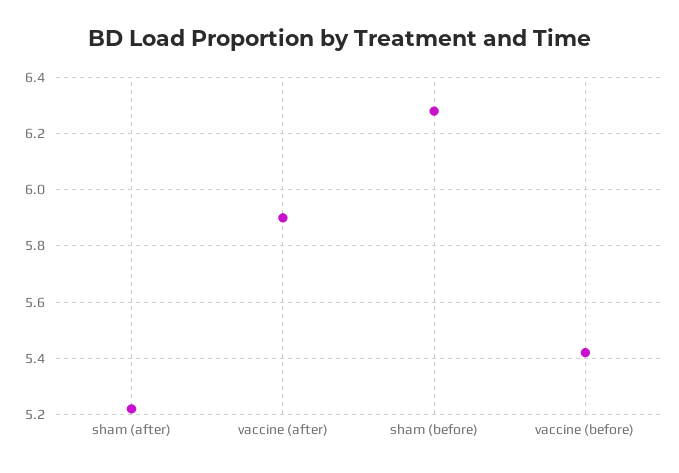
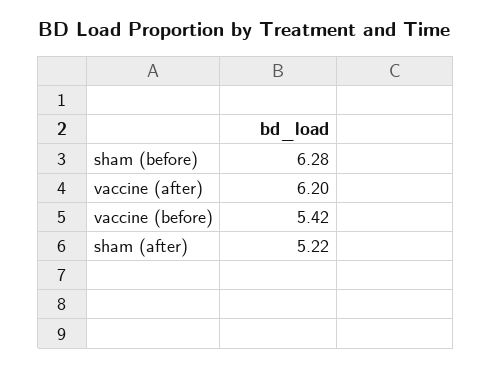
vaccine (after): 5.9 -> 6.2

